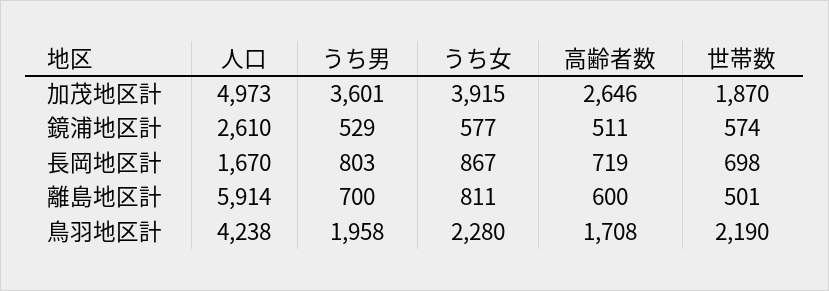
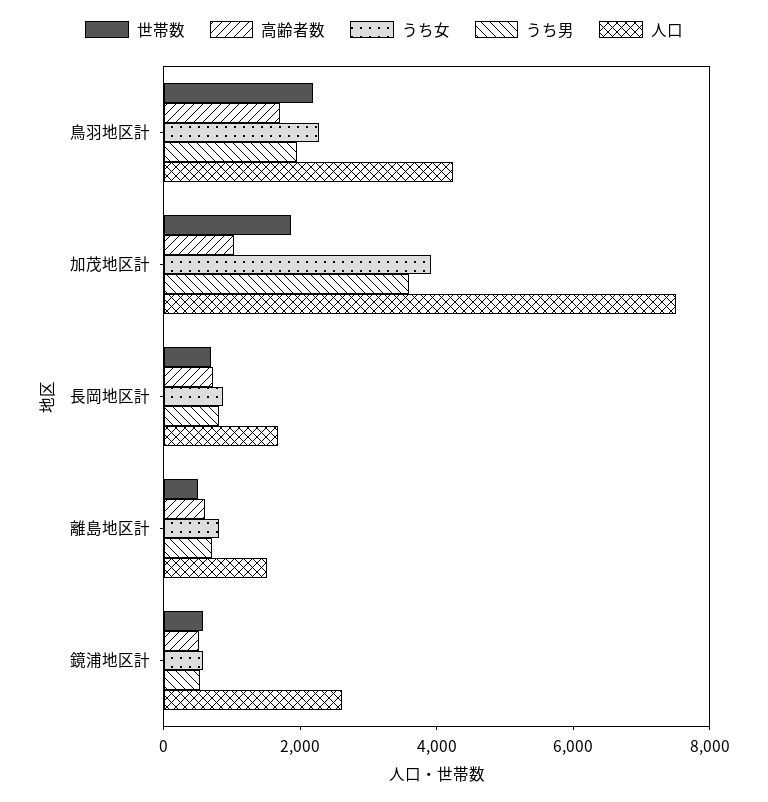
人口, 加茂地区計: 4973 -> 7500
高齢者数, 加茂地区計: 2646 -> 1000
人口, 離島地区計: 5914 -> 1500

